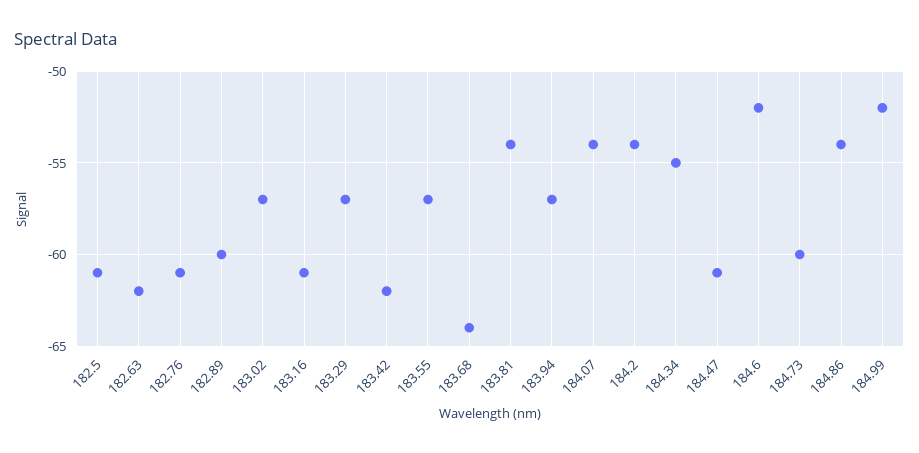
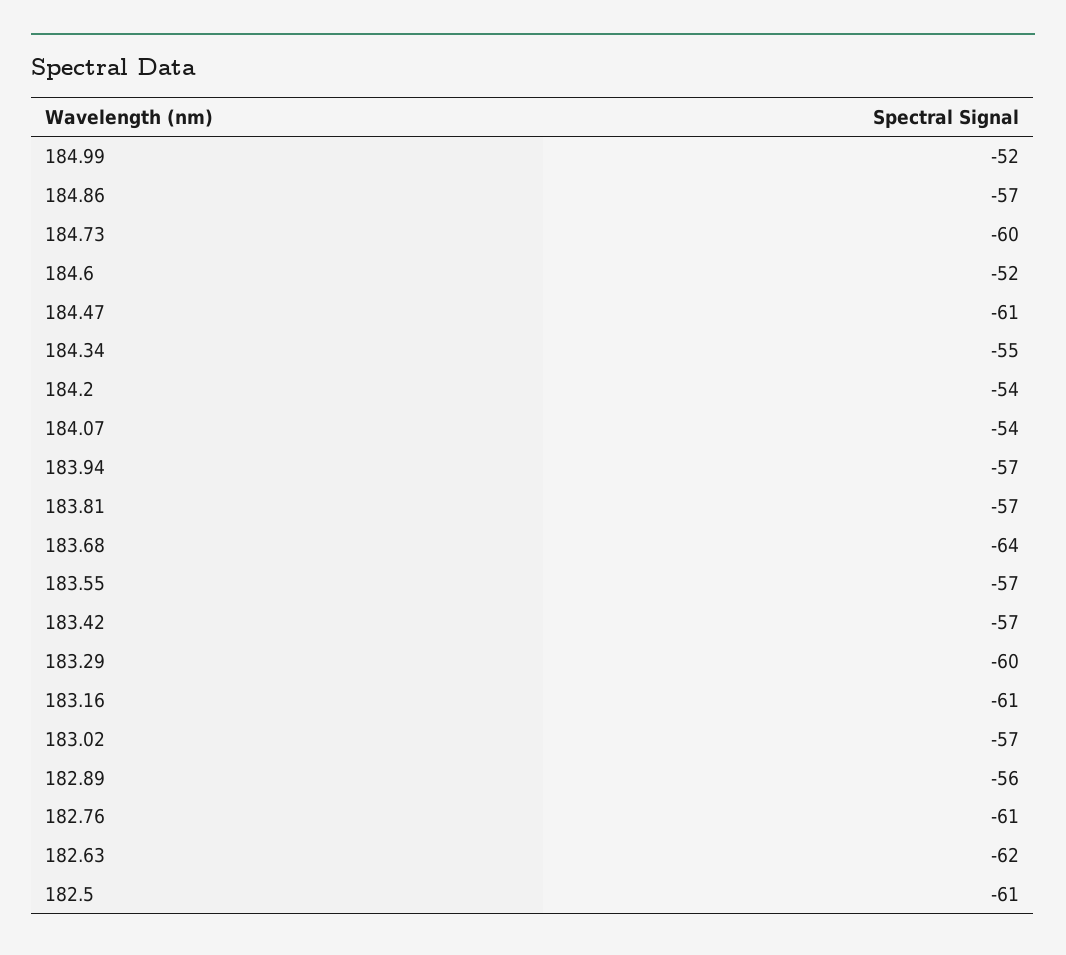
182.89: -60 -> -56
183.29: -57 -> -60
183.42: -62 -> -57
183.81: -54 -> -57
184.86: -54 -> -57

